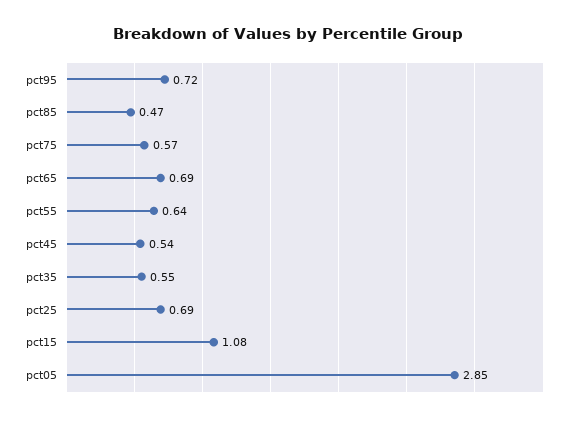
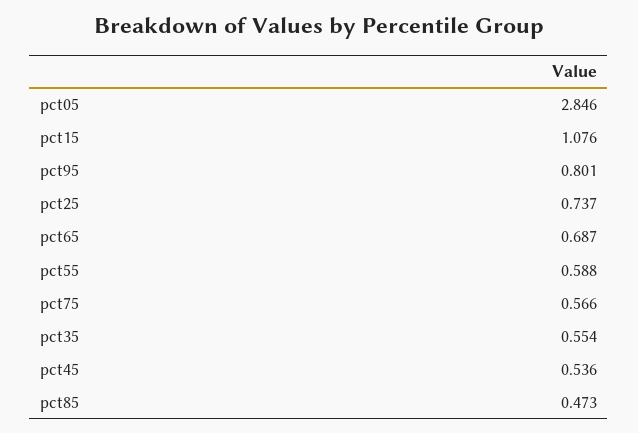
pct95: 0.72 -> 0.801
pct55: 0.64 -> 0.588
pct25: 0.69 -> 0.737

